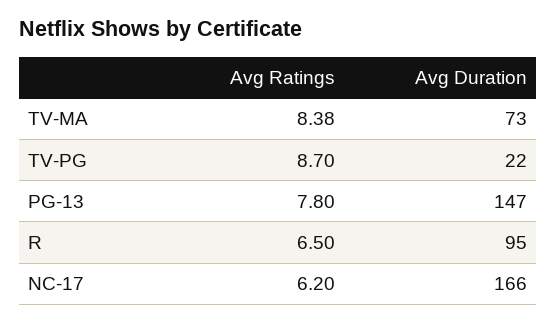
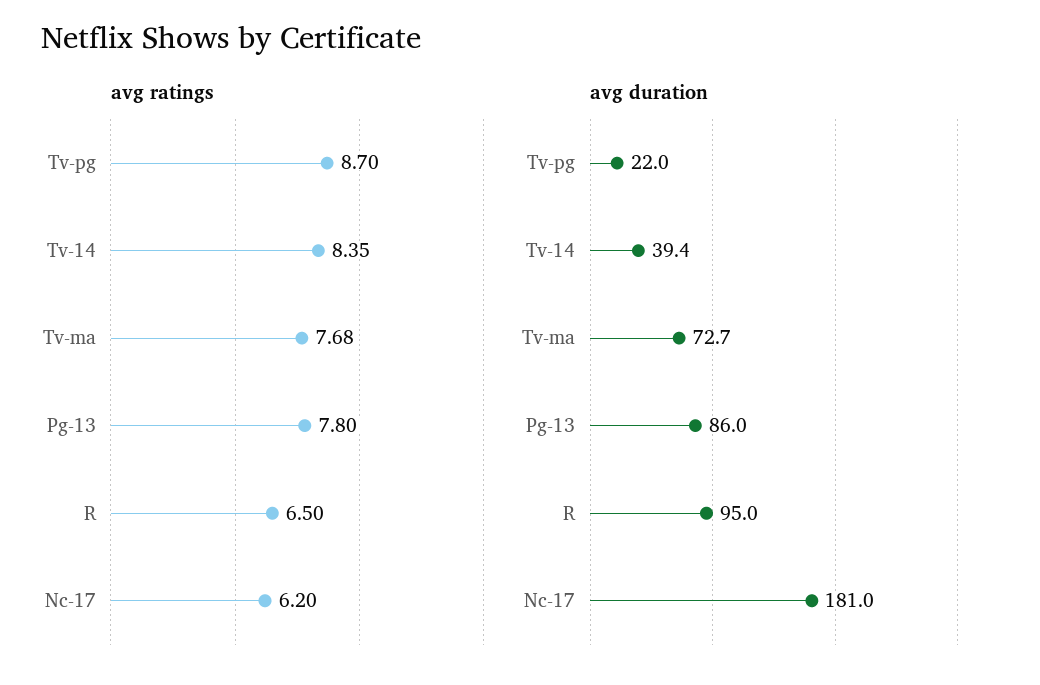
Avg Ratings, TV-MA: 8.38 -> 7.68
Avg Duration, PG-13: 147 -> 86
Avg Duration, NC-17: 166 -> 181
Avg Ratings, Tv-14: none -> 8.35
Avg Duration, Tv-14: none -> 39.4

